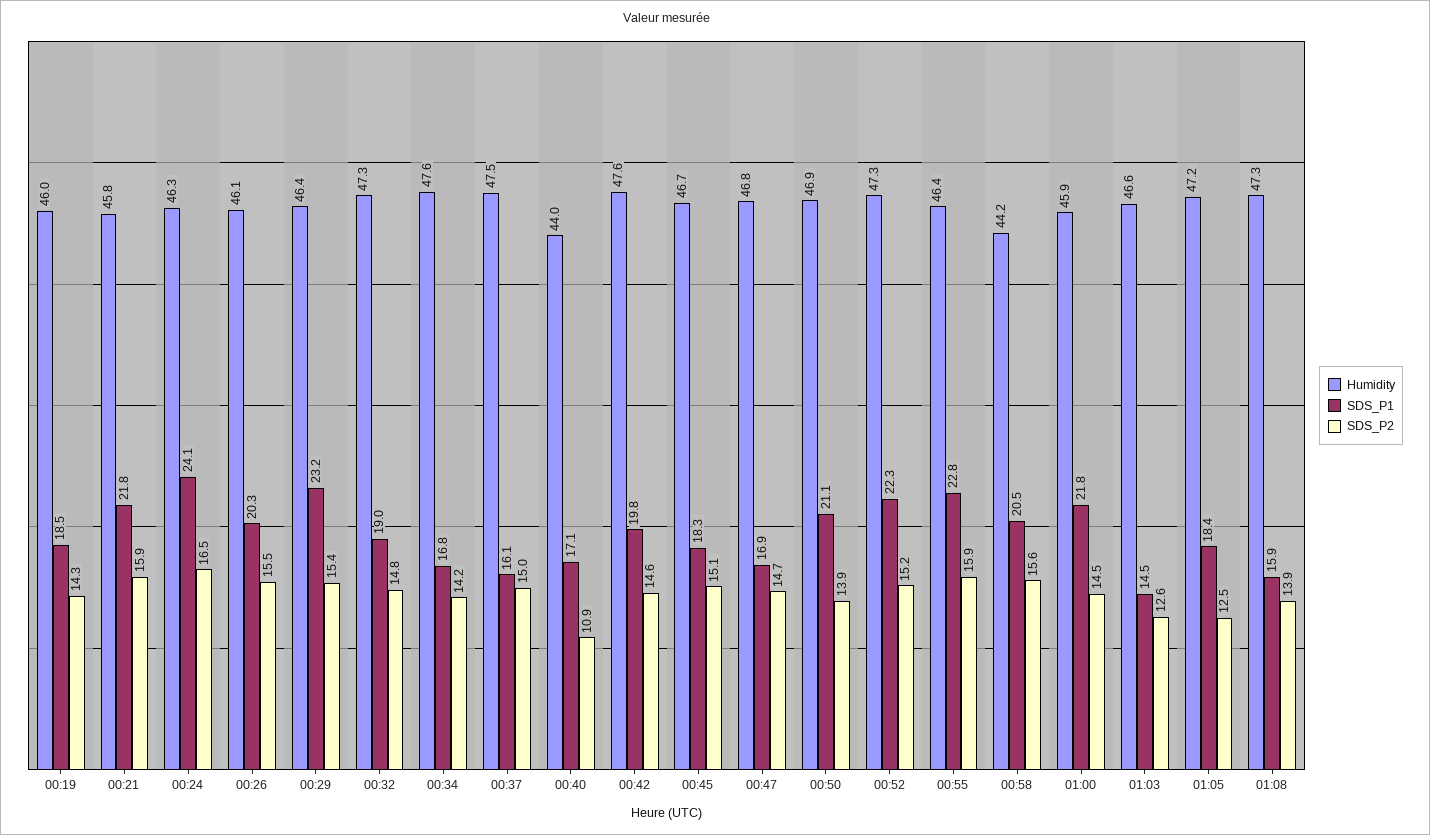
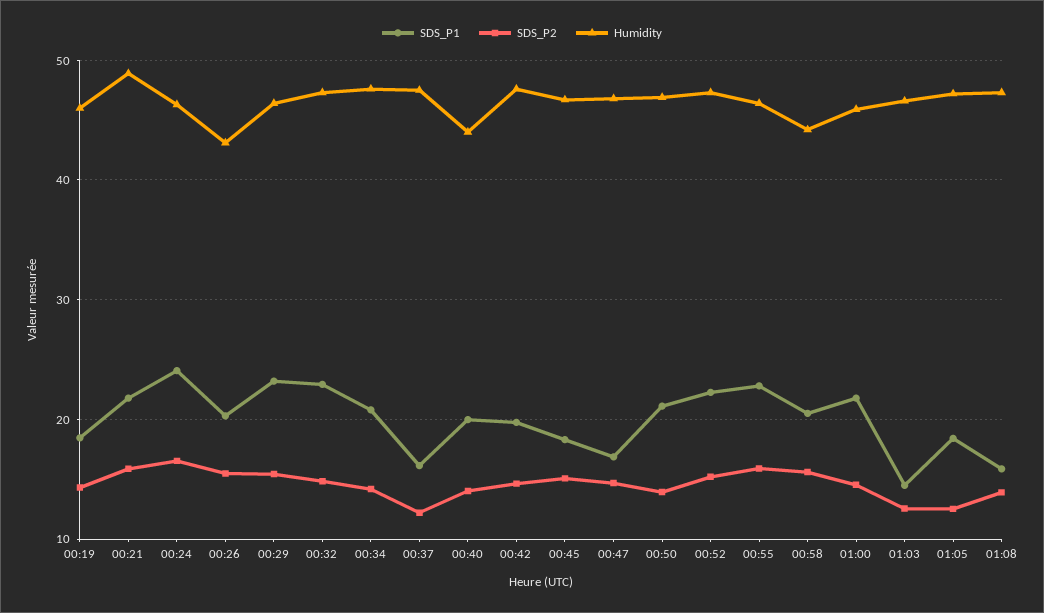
Humidity, 00:21: 45.8 -> 49
Humidity, 00:26: 46.1 -> 43
SDS_P1, 00:32: 19 -> 23
SDS_P1, 00:34: 16.8 -> 21
SDS_P2, 00:37: 15 -> 12
SDS_P1, 00:40: 17.1 -> 20
SDS_P2, 00:40: 10.9 -> 14

